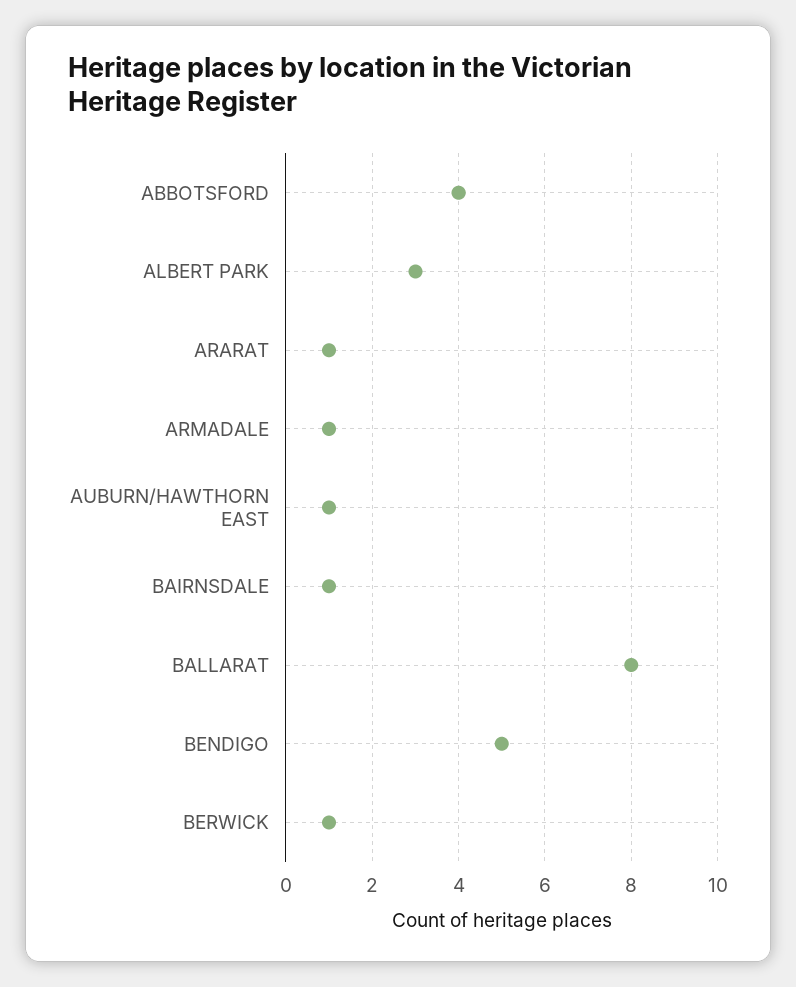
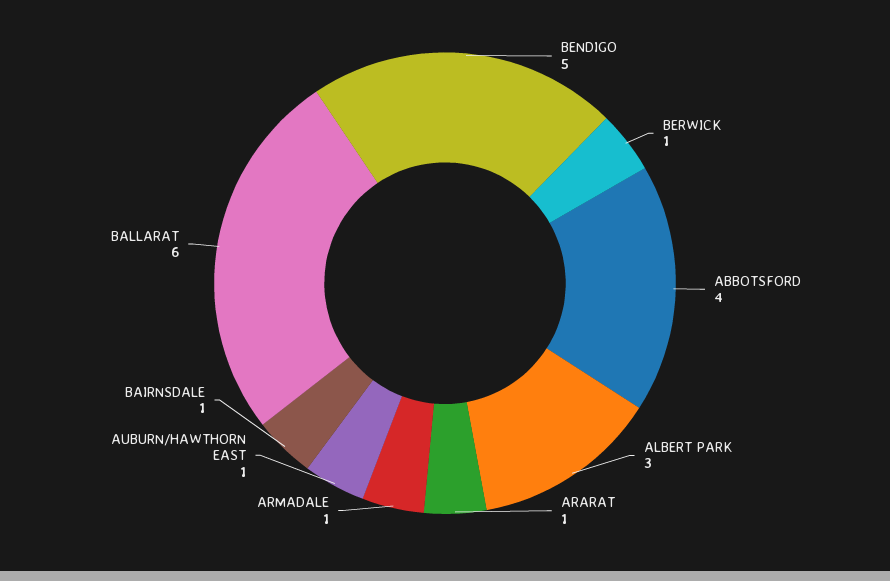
BALLARAT: 8 -> 6

